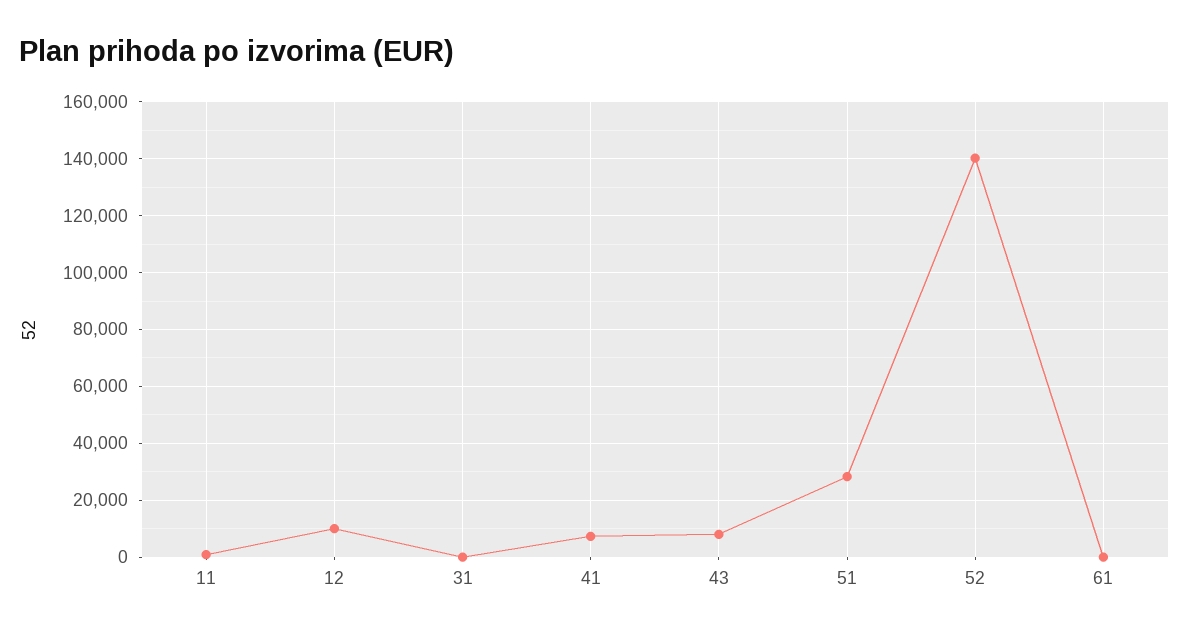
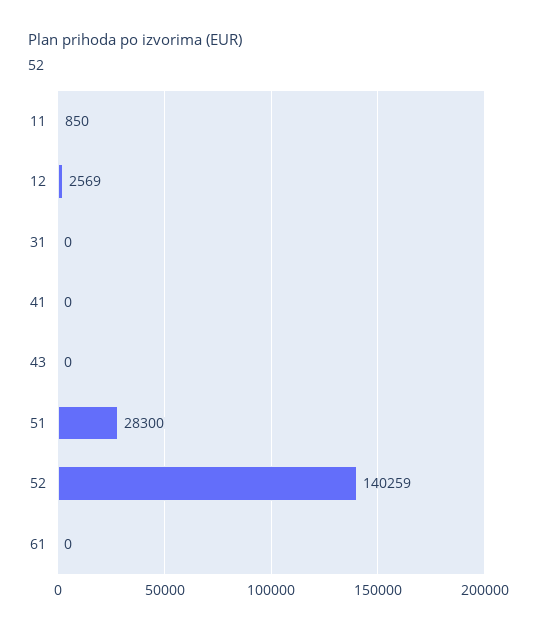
12: 10000 -> 2569
41: 7500 -> 0
43: 7500 -> 0

